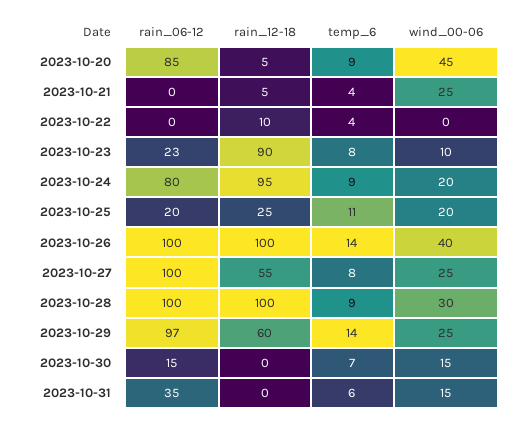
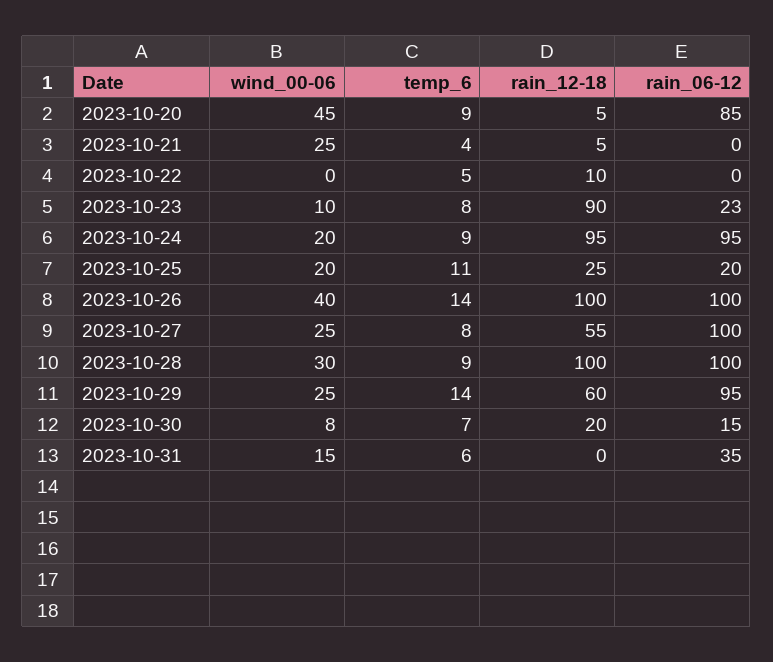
temp_6, 2023-10-22: 4 -> 5
rain_06-12, 2023-10-24: 80 -> 95
rain_06-12, 2023-10-29: 97 -> 95
rain_12-18, 2023-10-30: 0 -> 20
wind_00-06, 2023-10-30: 15 -> 8

